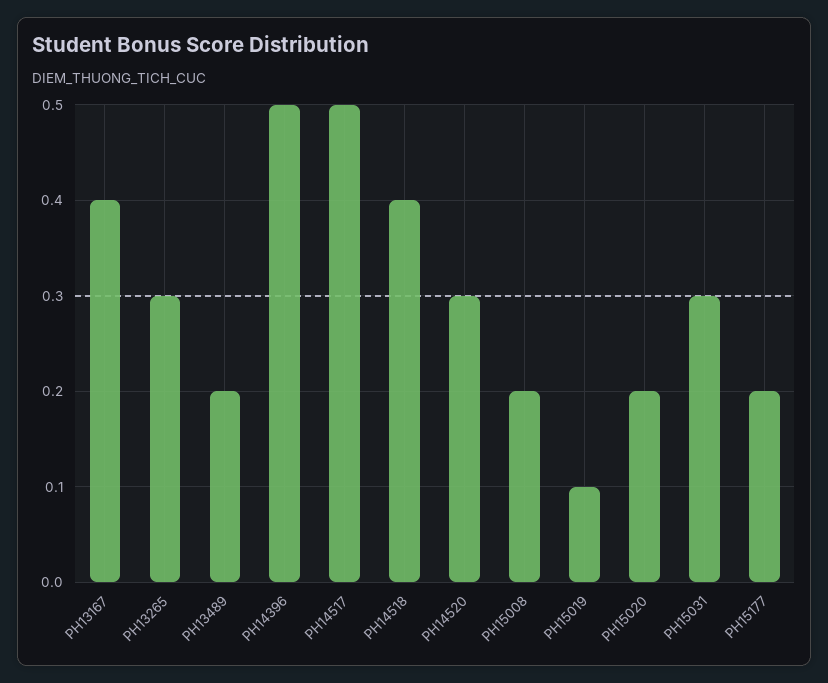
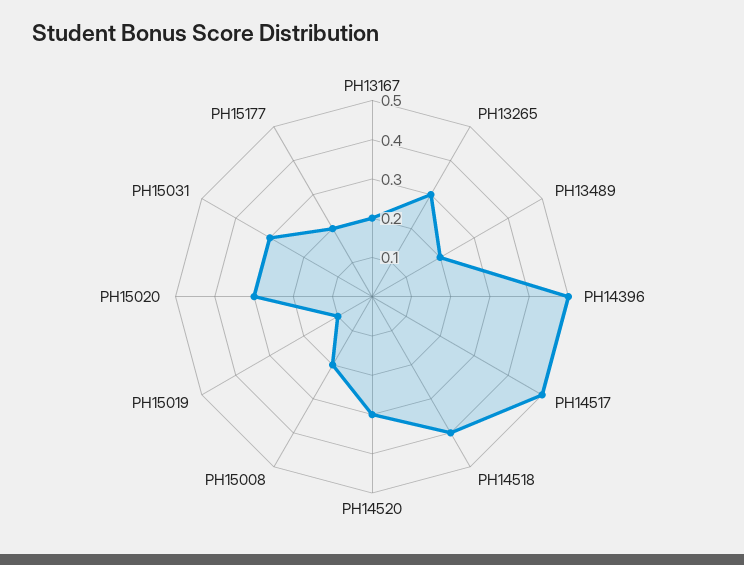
PH13167: 0.4 -> 0.2
PH15020: 0.2 -> 0.3

